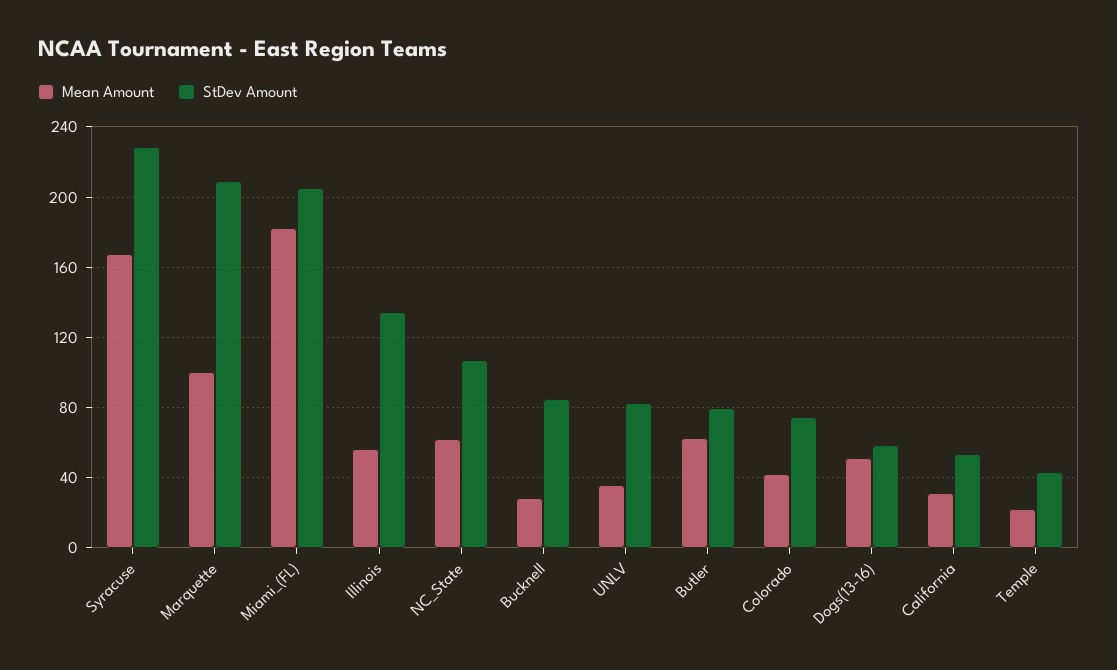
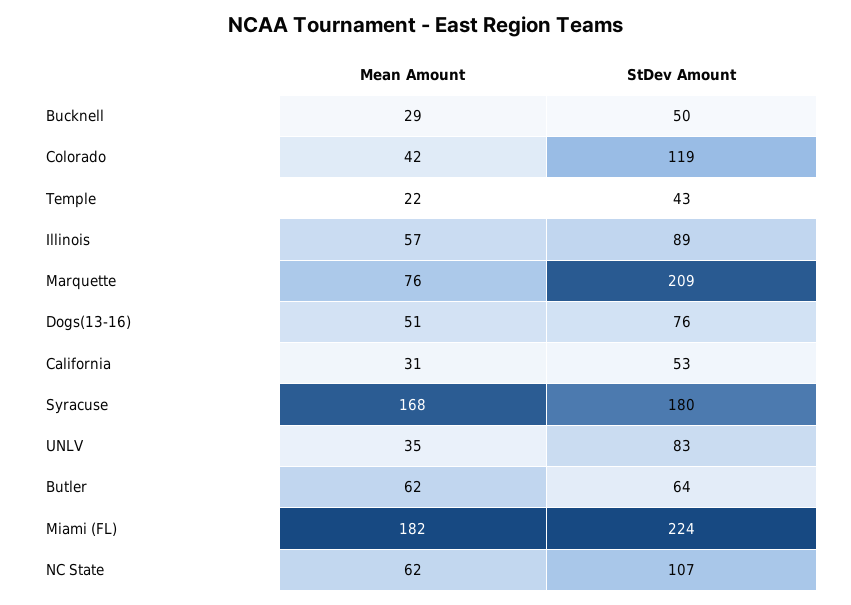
StDev Amount, Syracuse: 230 -> 180
Mean Amount, Marquette: 100 -> 76
StDev Amount, Miami_(FL): 205 -> 224
StDev Amount, Illinois: 135 -> 89
StDev Amount, Bucknell: 85 -> 50
StDev Amount, Butler: 80 -> 64
StDev Amount, Colorado: 75 -> 119
StDev Amount, Dogs(13-16): 60 -> 76

